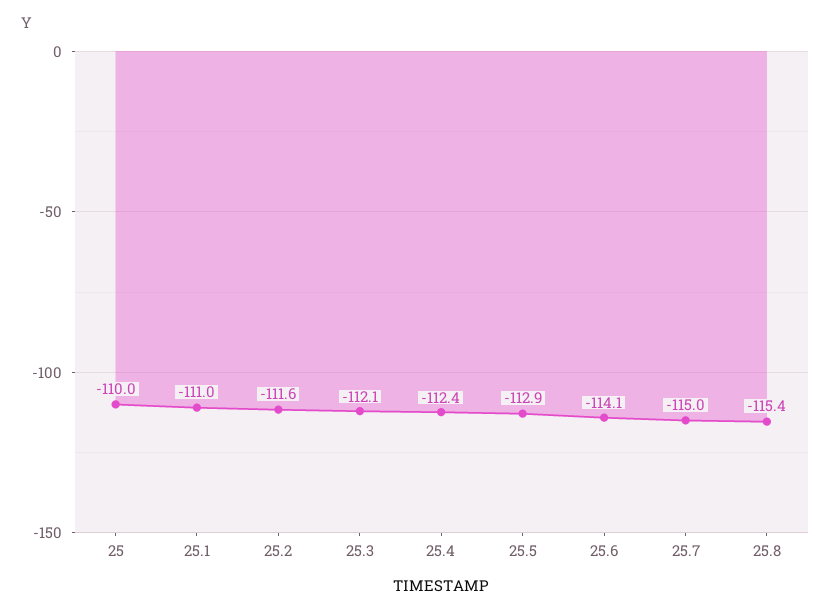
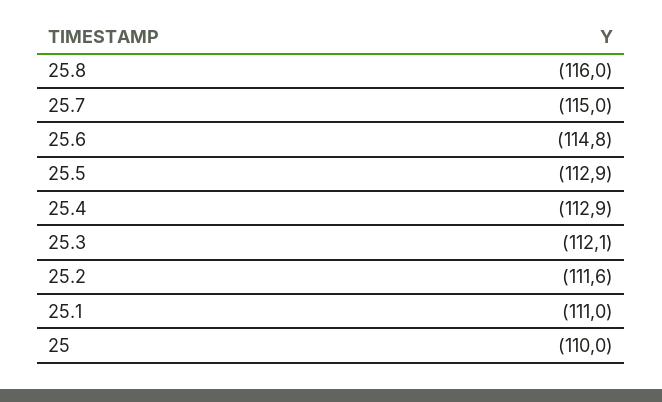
25.4: -112.4 -> -112.9
25.6: -114.1 -> -114.8
25.8: -115.4 -> -116

